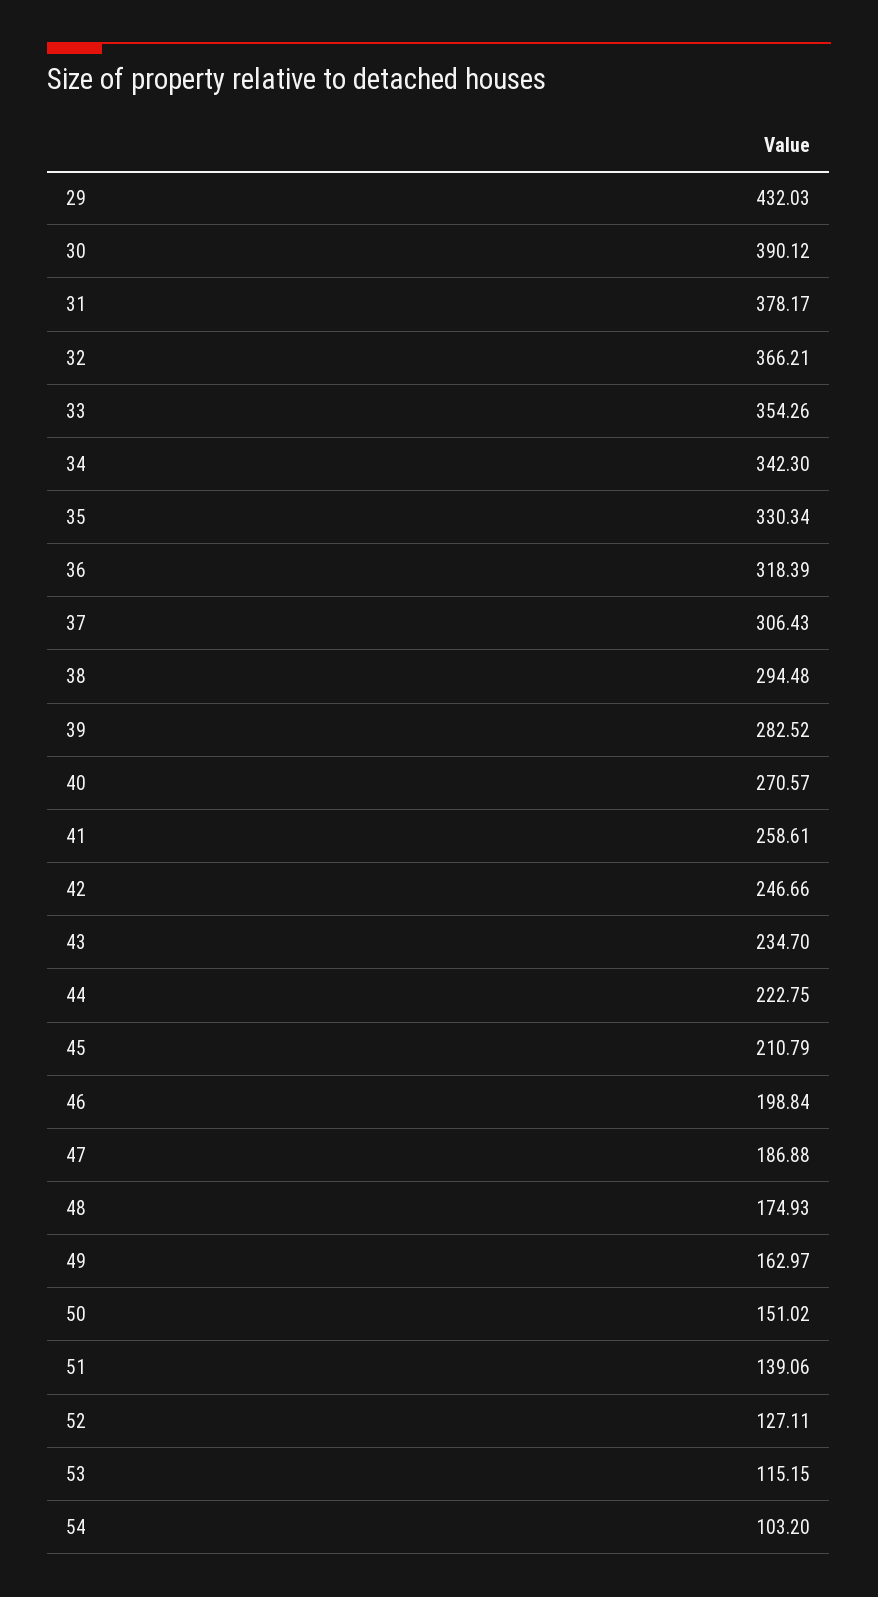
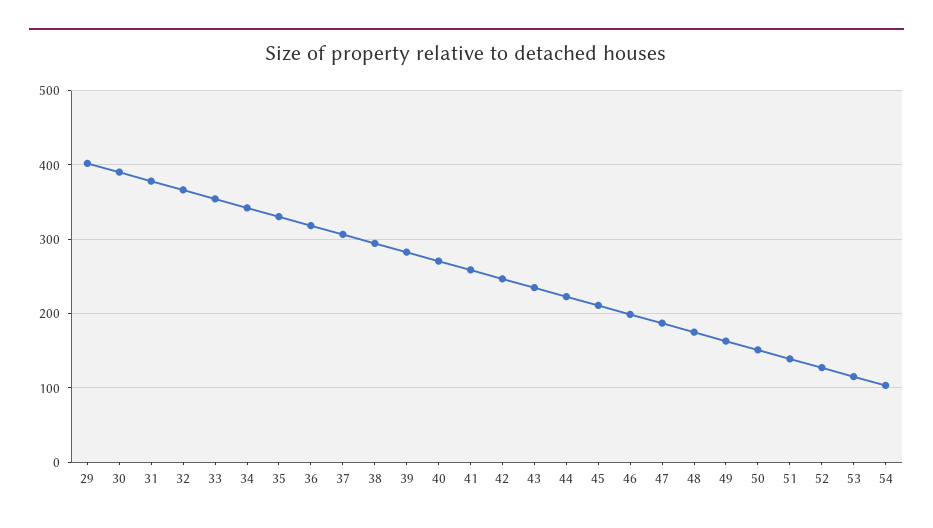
29: 432.03 -> 400

